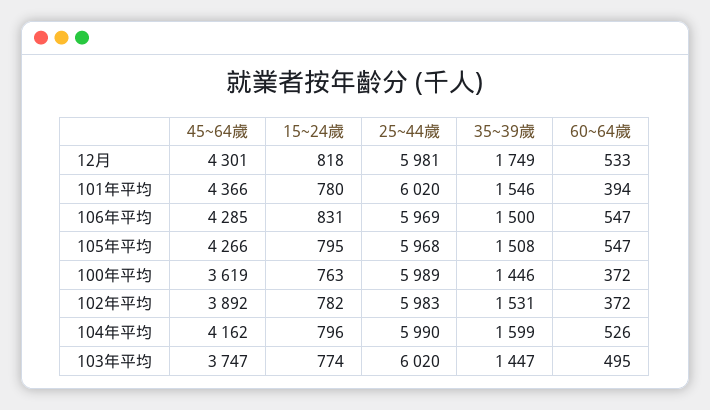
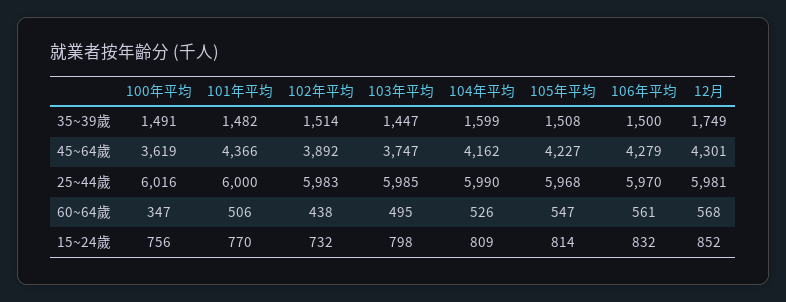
15~24歲, 12月: 818 -> 852
60~64歲, 12月: 533 -> 568
15~24歲, 101年平均: 780 -> 770
25~44歲, 101年平均: 6020 -> 6000
35~39歲, 101年平均: 1546 -> 1482
60~64歲, 101年平均: 394 -> 506
45~64歲, 106年平均: 4285 -> 4279
15~24歲, 106年平均: 831 -> 832
25~44歲, 106年平均: 5969 -> 5970
60~64歲, 106年平均: 547 -> 561
45~64歲, 105年平均: 4266 -> 4227
15~24歲, 105年平均: 795 -> 814
15~24歲, 100年平均: 763 -> 756
25~44歲, 100年平均: 5989 -> 6016
35~39歲, 100年平均: 1446 -> 1491
60~64歲, 100年平均: 372 -> 347
15~24歲, 102年平均: 782 -> 732
35~39歲, 102年平均: 1531 -> 1514
60~64歲, 102年平均: 372 -> 438
15~24歲, 104年平均: 796 -> 809
15~24歲, 103年平均: 774 -> 798
25~44歲, 103年平均: 6020 -> 5985

